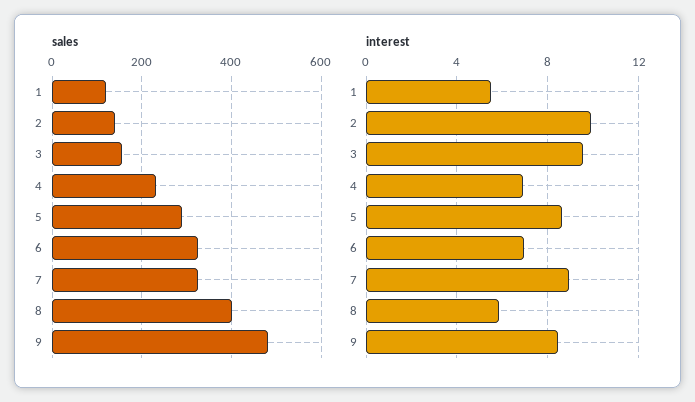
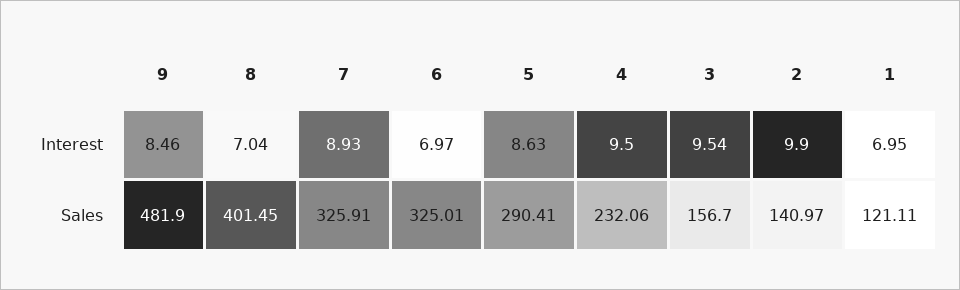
interest, 1: 5.5 -> 6.95
interest, 4: 7 -> 9.5
interest, 8: 6 -> 7.04

